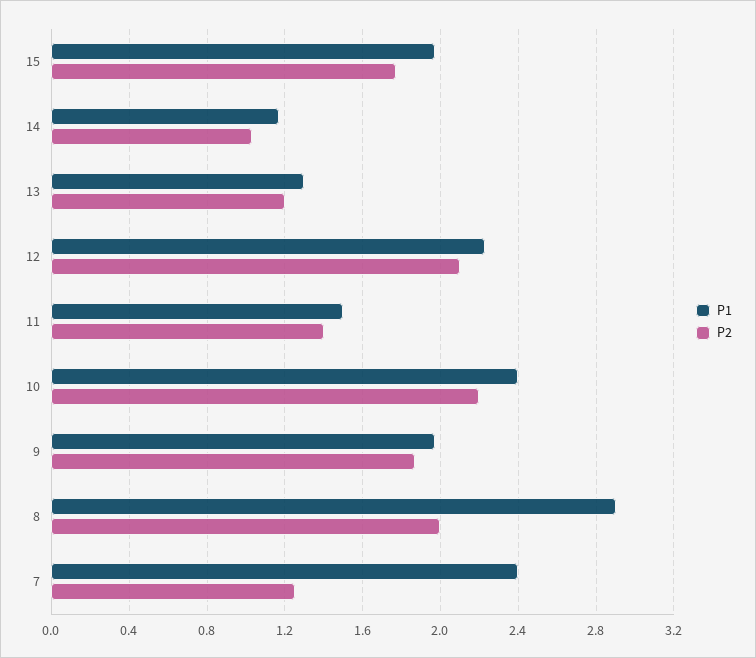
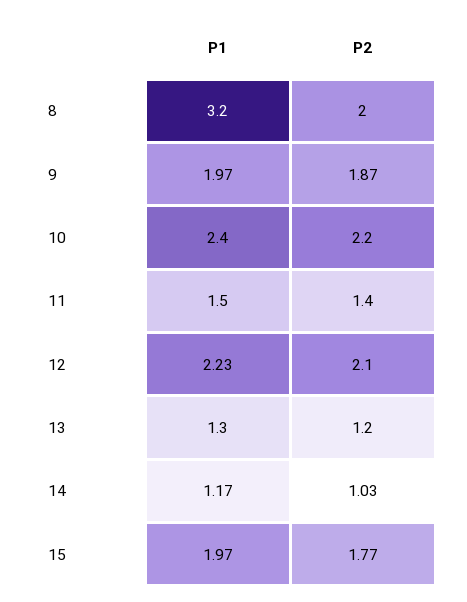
P1, 8: 2.9 -> 3.2
P1, 7: 2.4 -> none
P2, 7: 1.25 -> none

